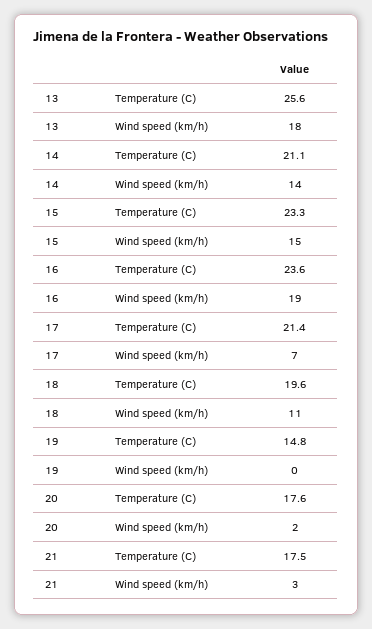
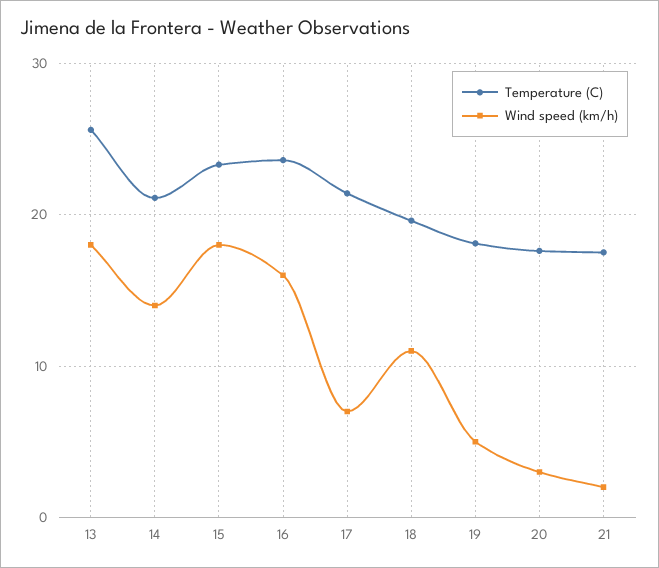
Wind speed (km/h), 15: 15 -> 18
Wind speed (km/h), 16: 19 -> 16
Temperature (C), 19: 14.8 -> 18
Wind speed (km/h), 19: 0 -> 5
Wind speed (km/h), 20: 2 -> 3
Wind speed (km/h), 21: 3 -> 2

